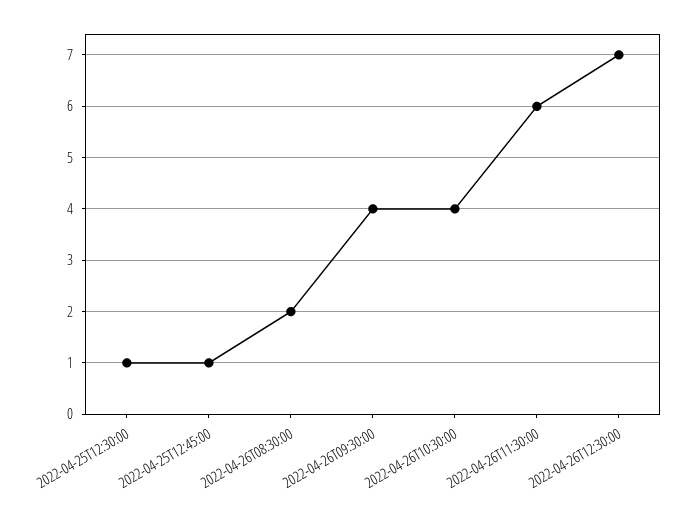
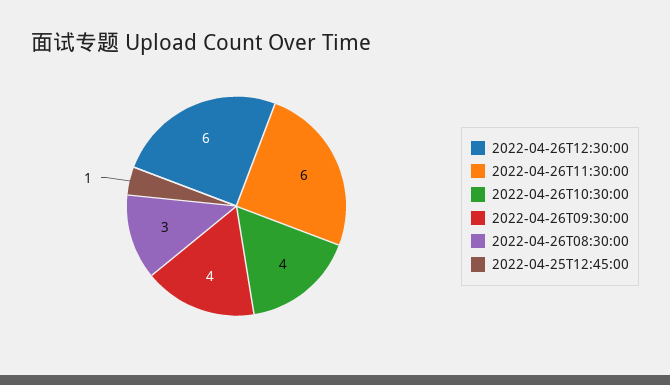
2022-04-25T12:30:00: 1 -> none
2022-04-26T08:30:00: 2 -> 3
2022-04-26T12:30:00: 7 -> 6

